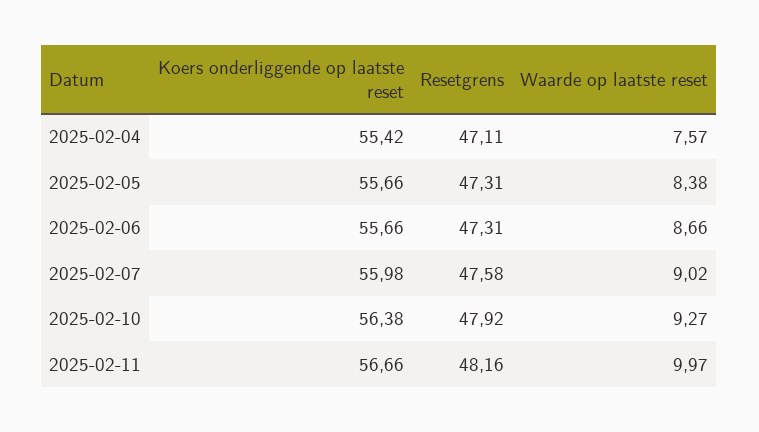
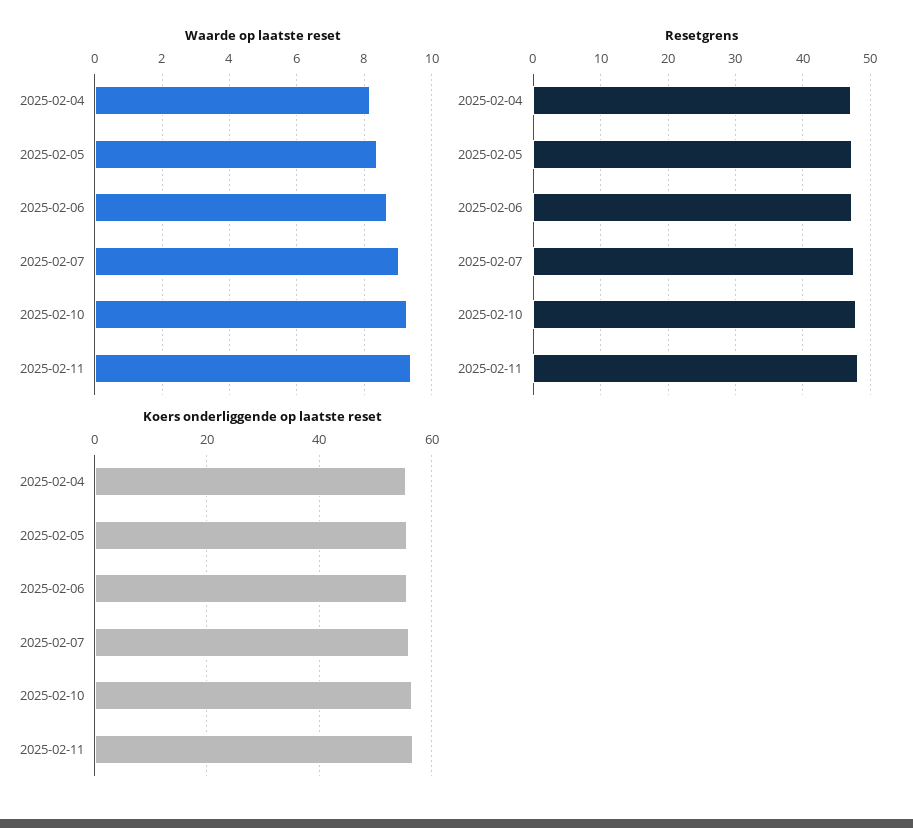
Waarde op laatste reset, 2025-02-04: 7.57 -> 8.2
Waarde op laatste reset, 2025-02-11: 9.97 -> 9.4

